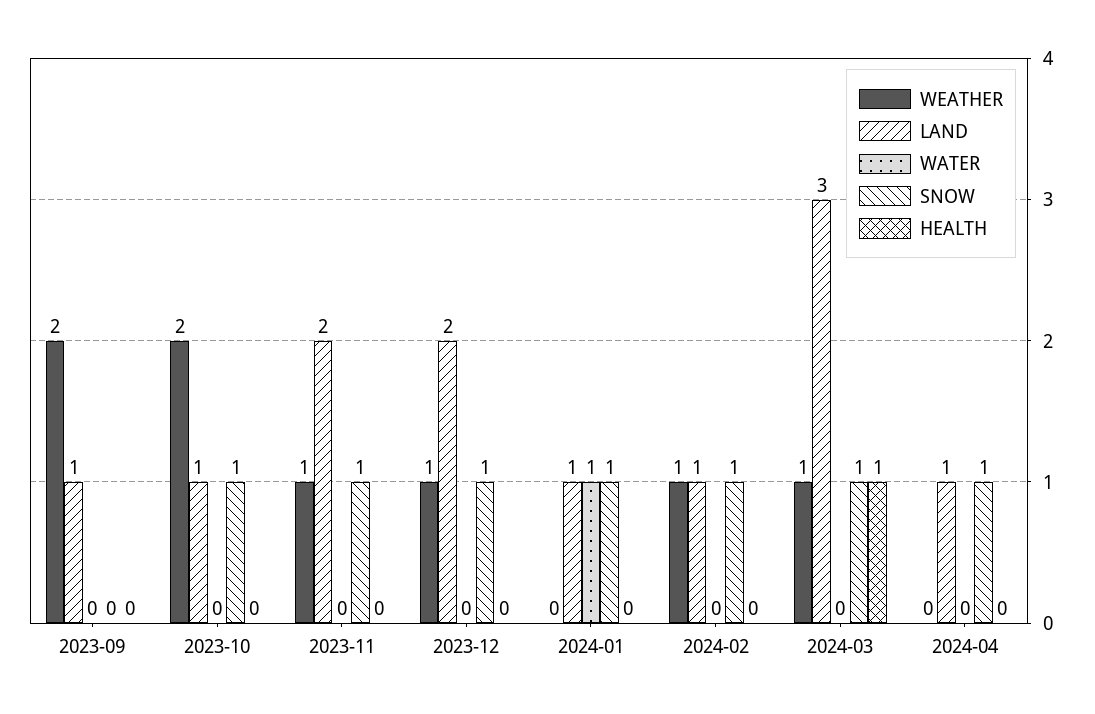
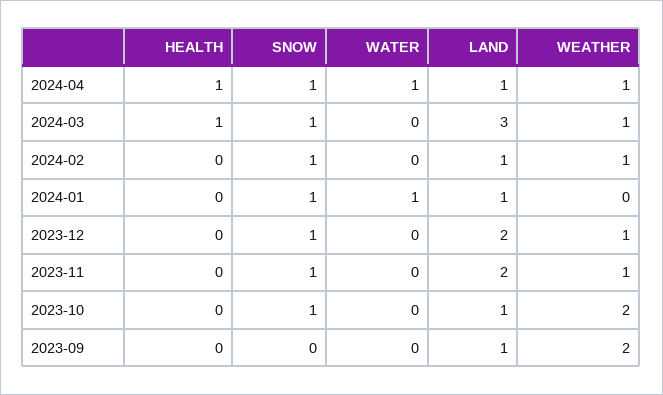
WEATHER, 2024-04: 0 -> 1
WATER, 2024-04: 0 -> 1
HEALTH, 2024-04: 0 -> 1

